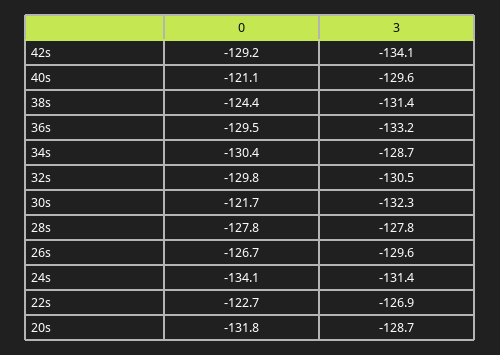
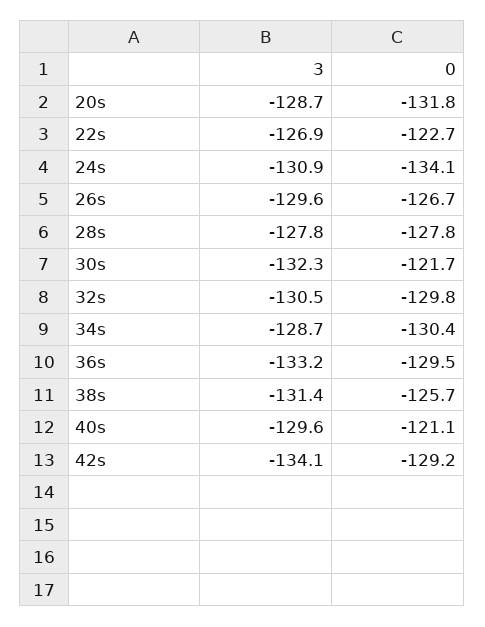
0, 38s: -124.4 -> -125.7
3, 24s: -131.4 -> -130.9

